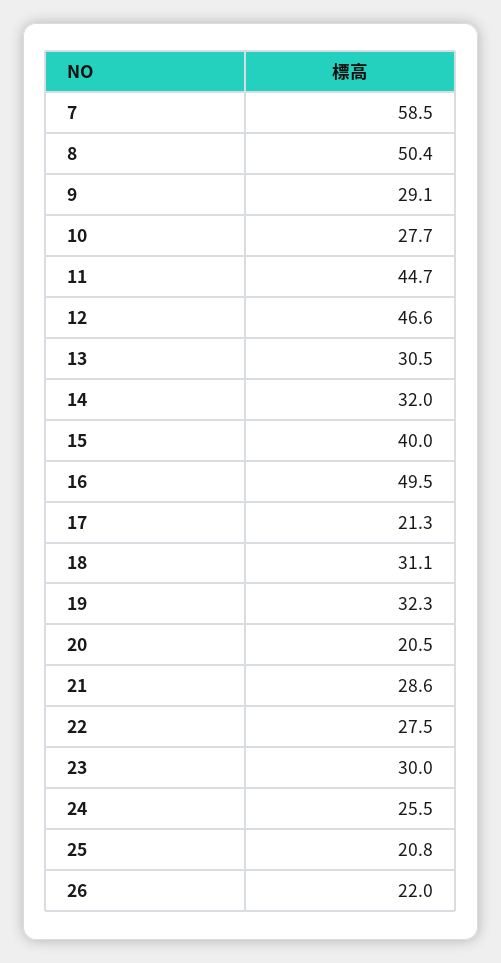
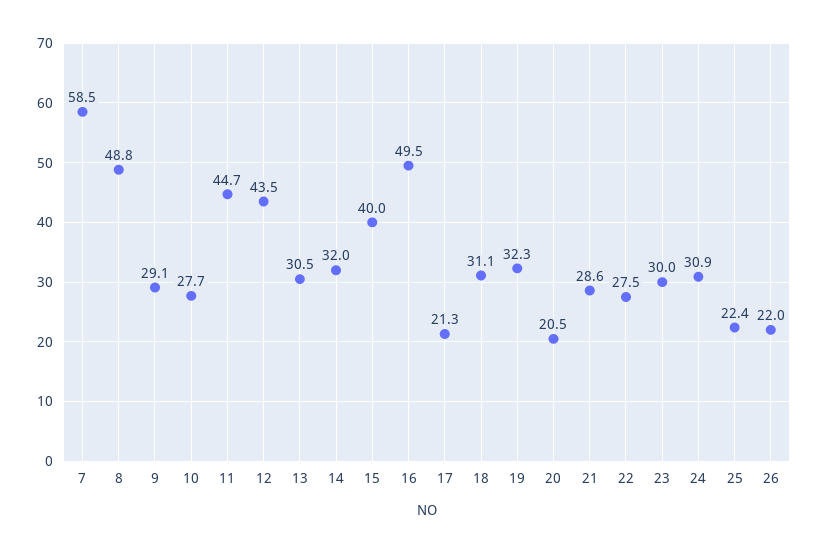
8: 50.4 -> 48.8
12: 46.6 -> 43.5
24: 25.5 -> 30.9
25: 20.8 -> 22.4

